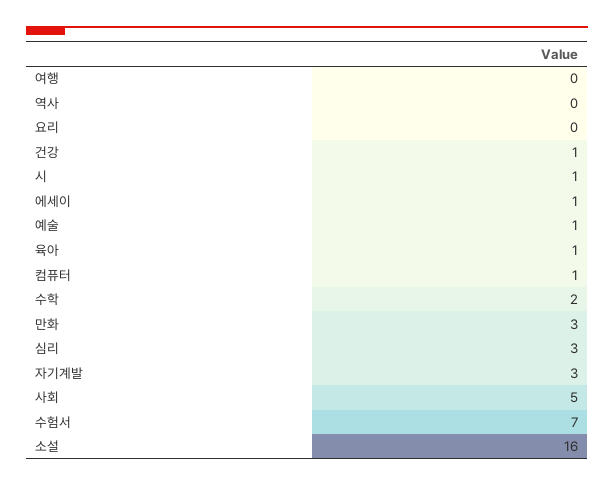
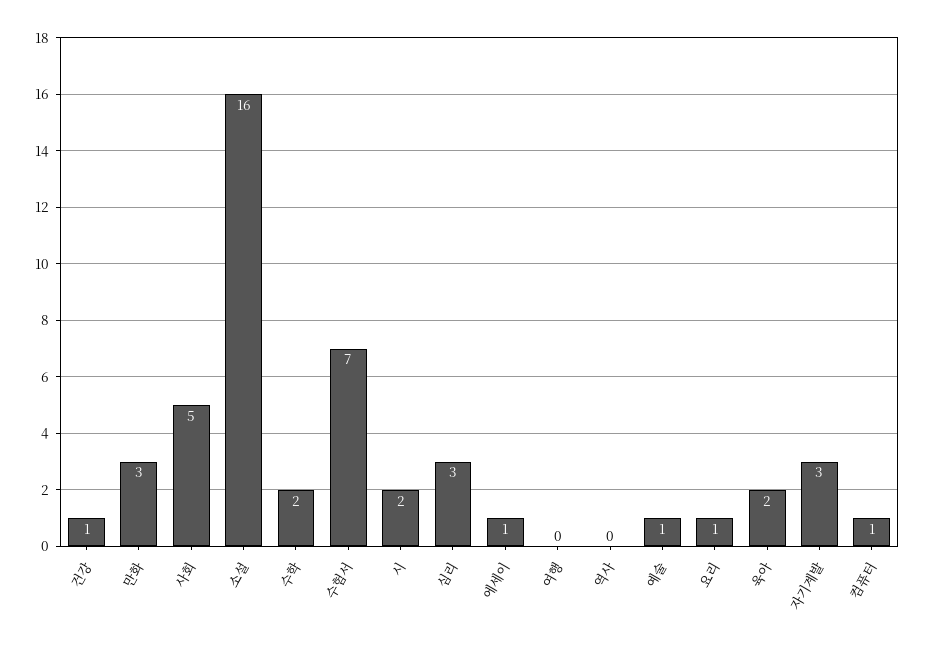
요리: 0 -> 1
시: 1 -> 2
육아: 1 -> 2

